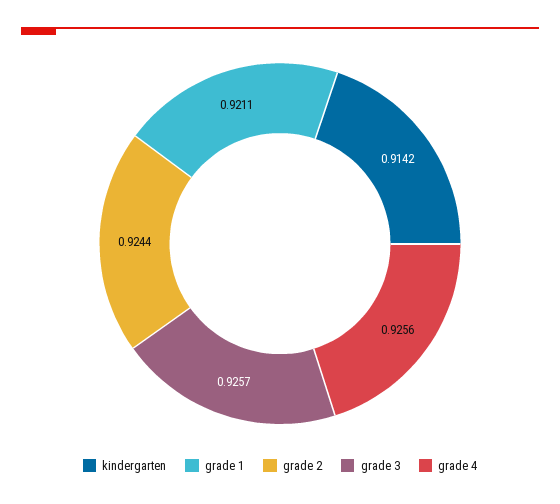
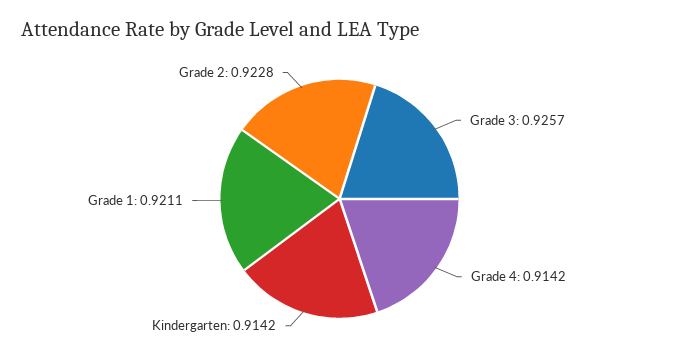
grade 2: 0.9244 -> 0.9228
grade 4: 0.9256 -> 0.9142

